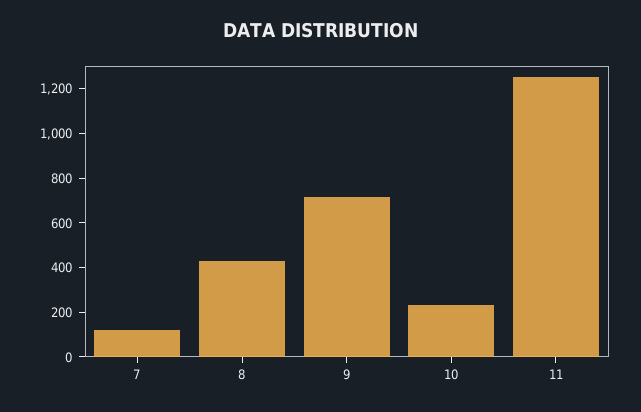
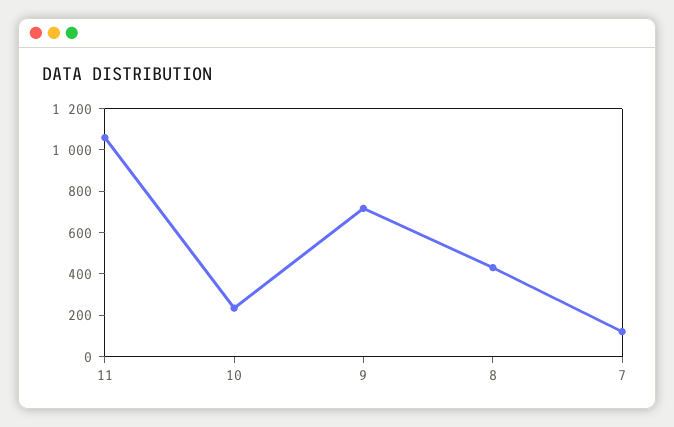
11: 1250 -> 1050

